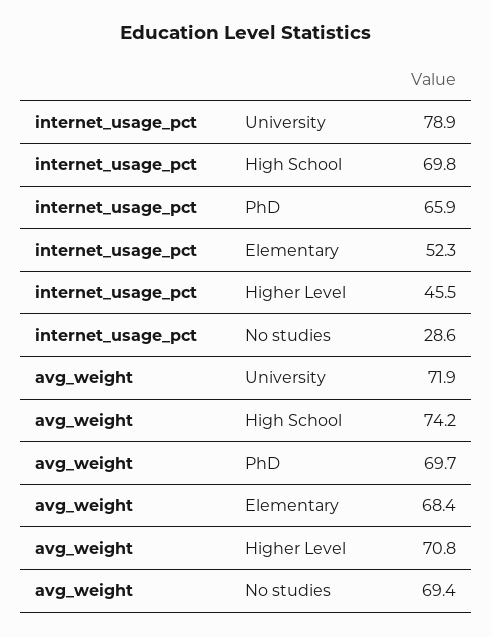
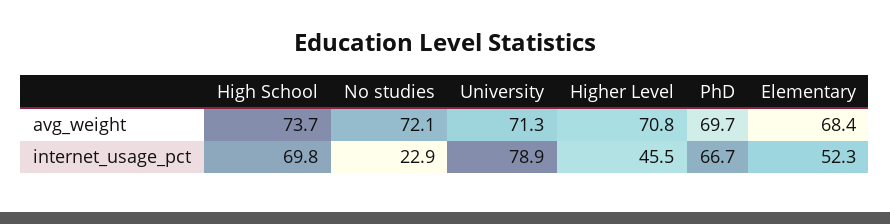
internet_usage_pct, PhD: 65.9 -> 66.7
internet_usage_pct, No studies: 28.6 -> 22.9
avg_weight, University: 71.9 -> 71.3
avg_weight, High School: 74.2 -> 73.7
avg_weight, No studies: 69.4 -> 72.1

